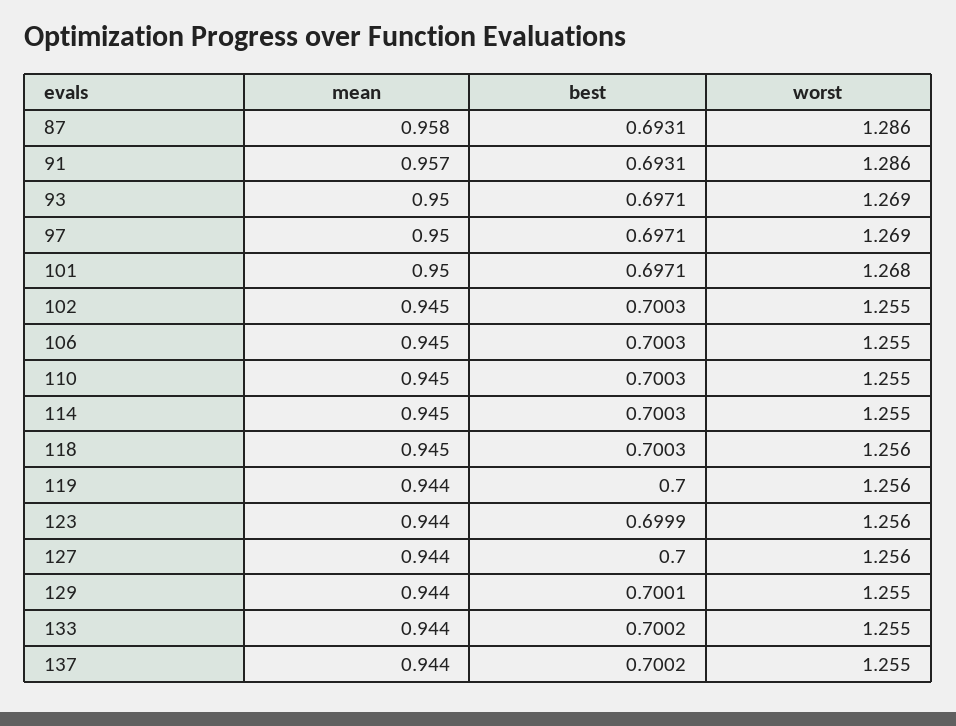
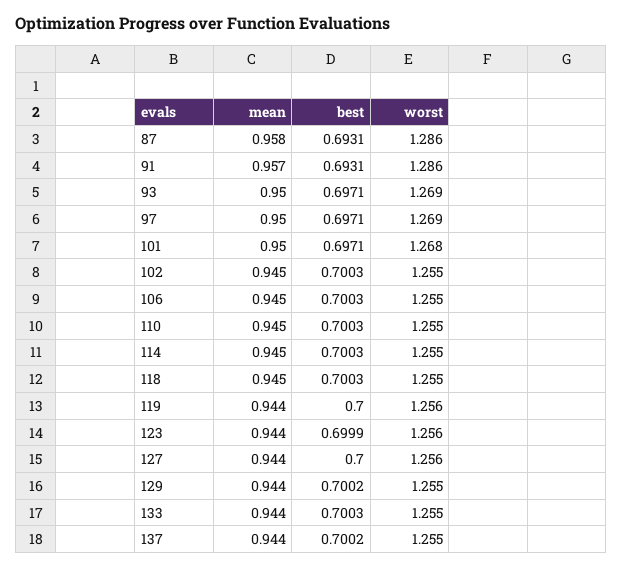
worst, 118: 1.256 -> 1.255
best, 129: 0.7001 -> 0.7002
best, 133: 0.7002 -> 0.7003

